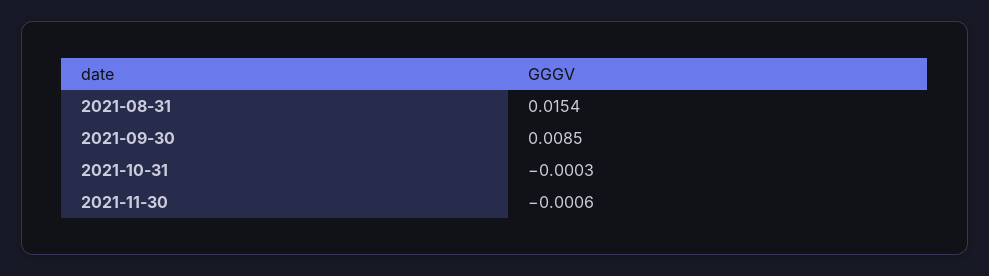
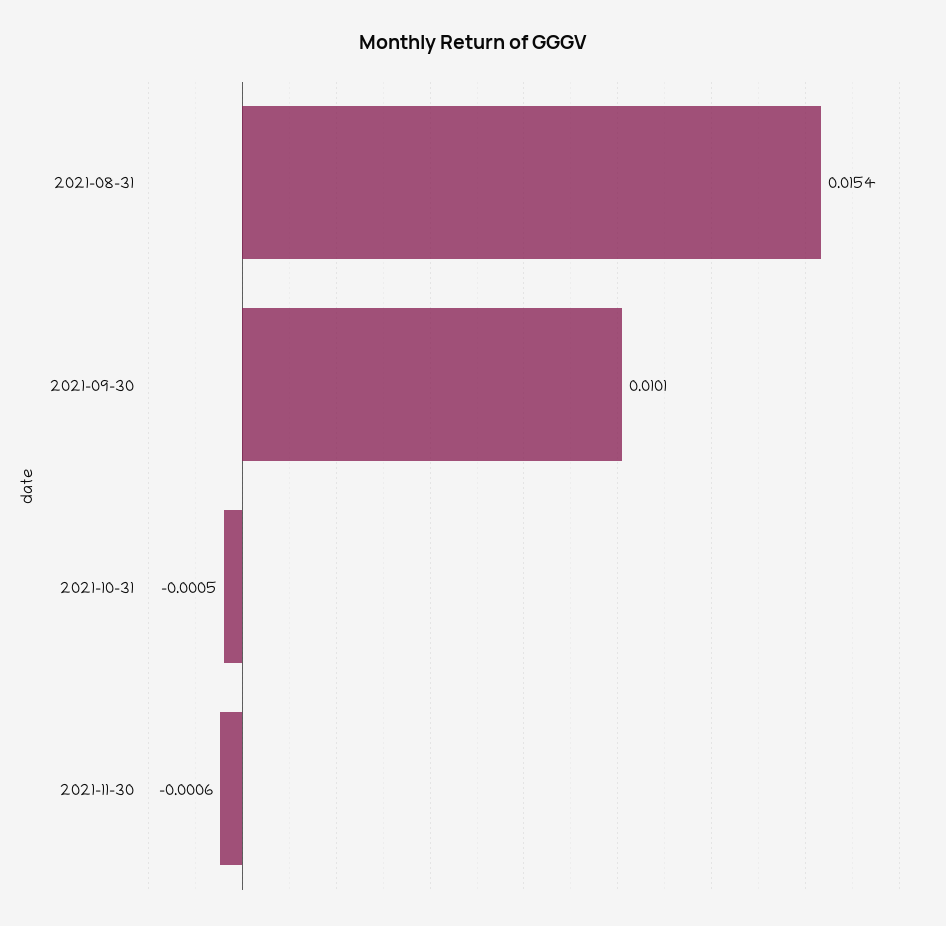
2021-09-30: 0.0085 -> 0.0101
2021-10-31: -0.0003 -> -0.0005

